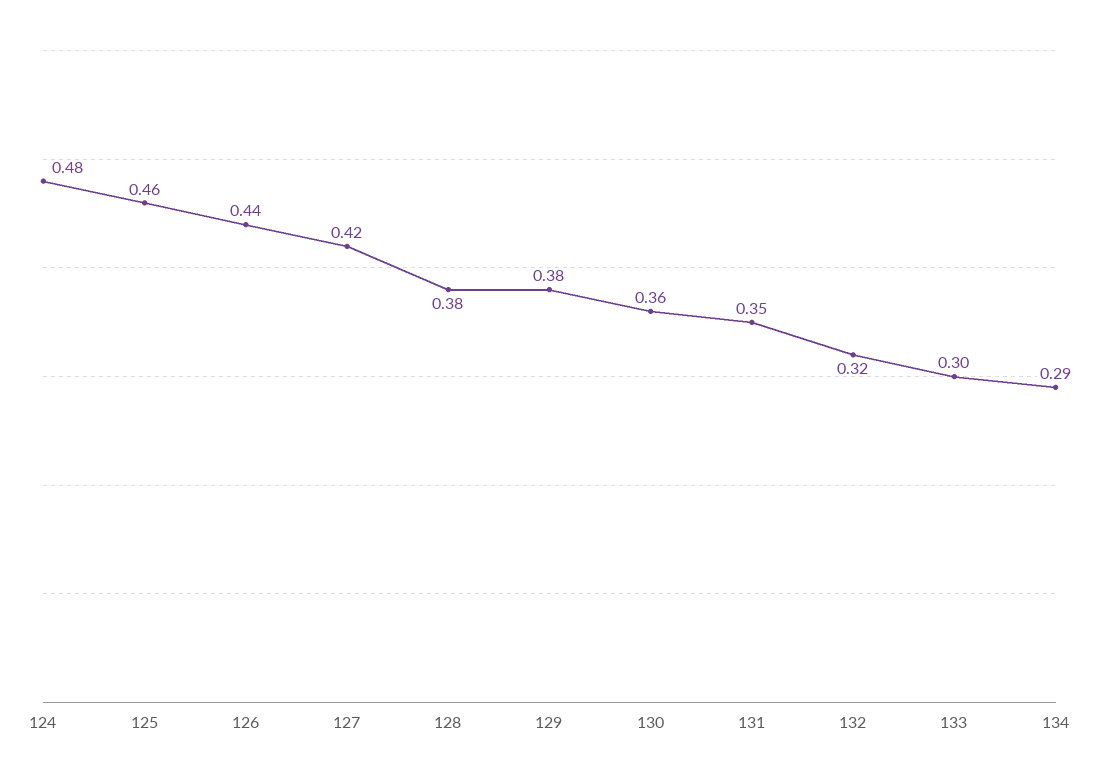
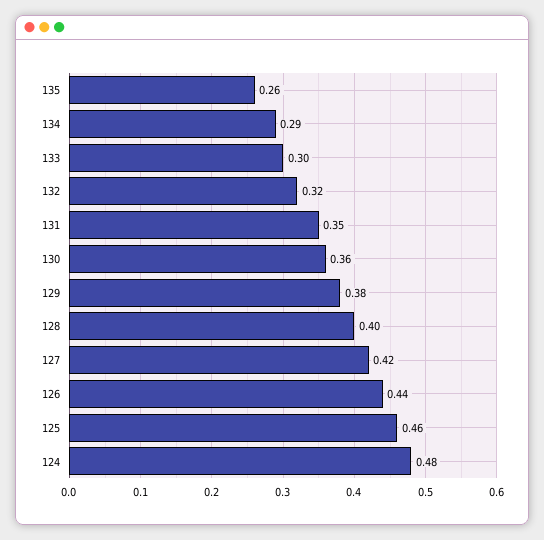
128: 0.38 -> 0.4
135: none -> 0.26

